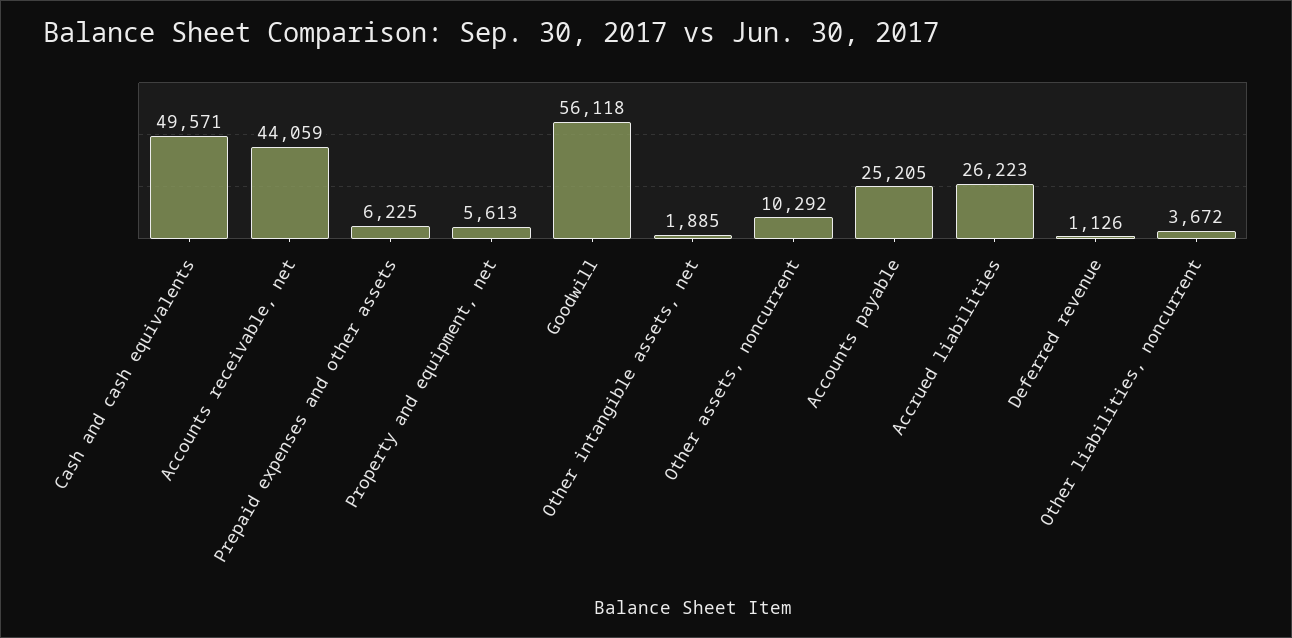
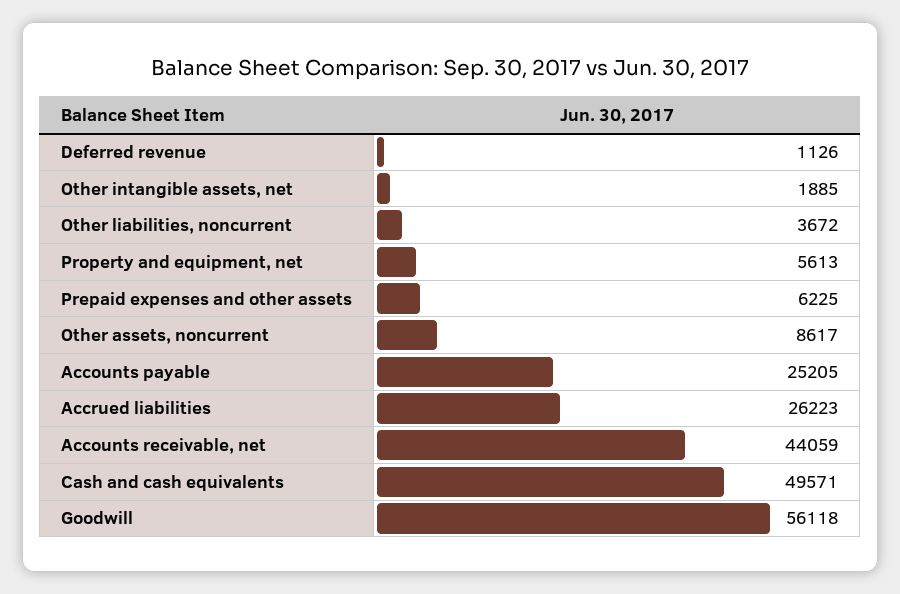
Other assets, noncurrent: 10292 -> 8617

